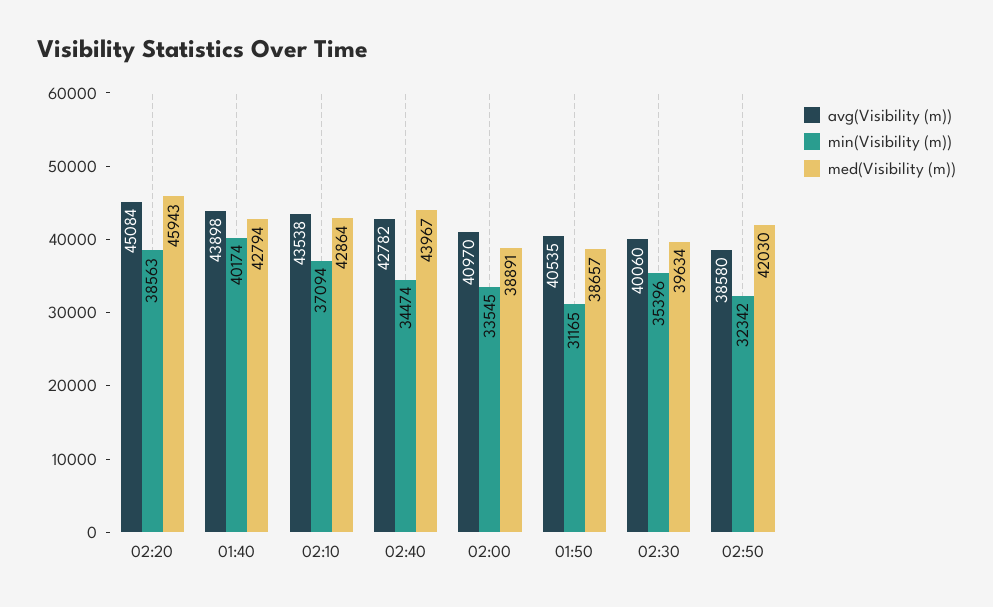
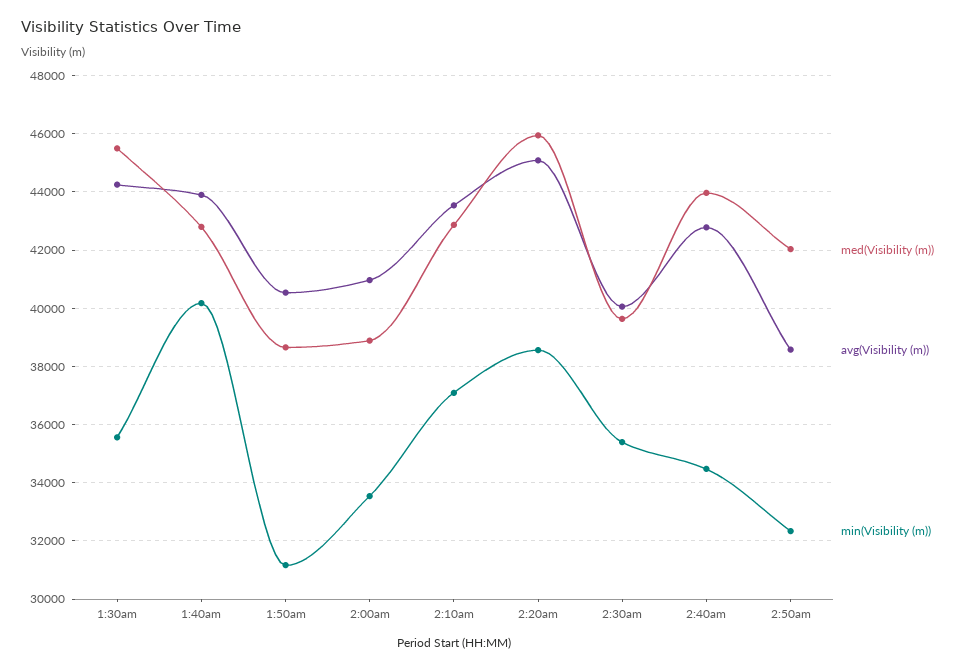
med(Visibility (m)), 1:30am: none -> 45500
avg(Visibility (m)), 1:30am: none -> 44250
min(Visibility (m)), 1:30am: none -> 35500

